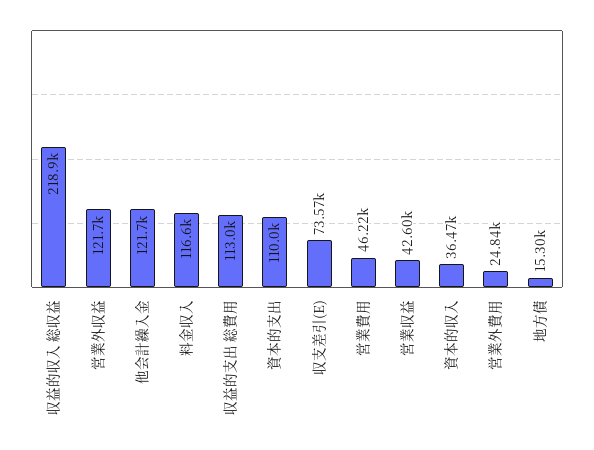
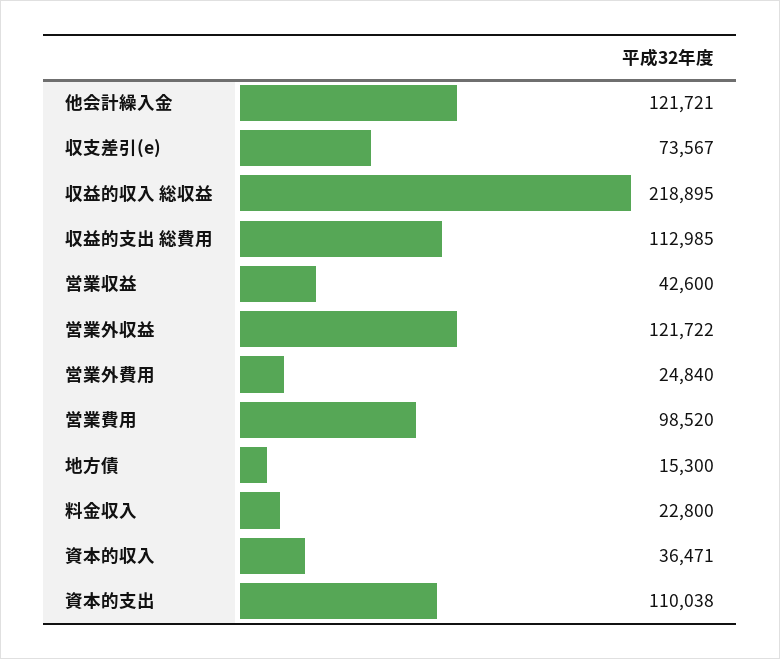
料金収入: 116600 -> 22800
営業費用: 46220 -> 98520

